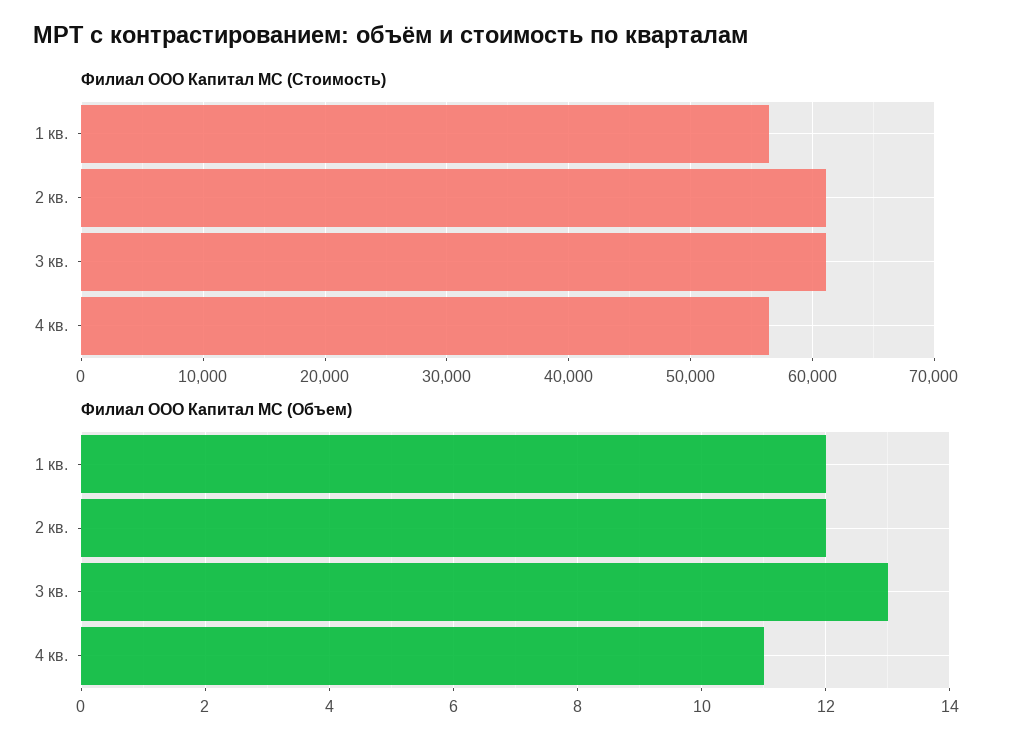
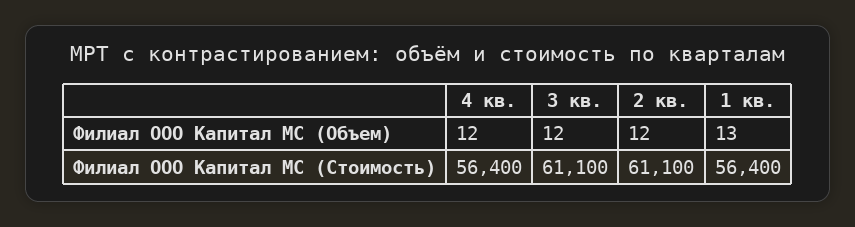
Филиал ООО Капитал МС (Объем), 1 кв.: 12 -> 13
Филиал ООО Капитал МС (Объем), 3 кв.: 13 -> 12
Филиал ООО Капитал МС (Объем), 4 кв.: 11 -> 12

